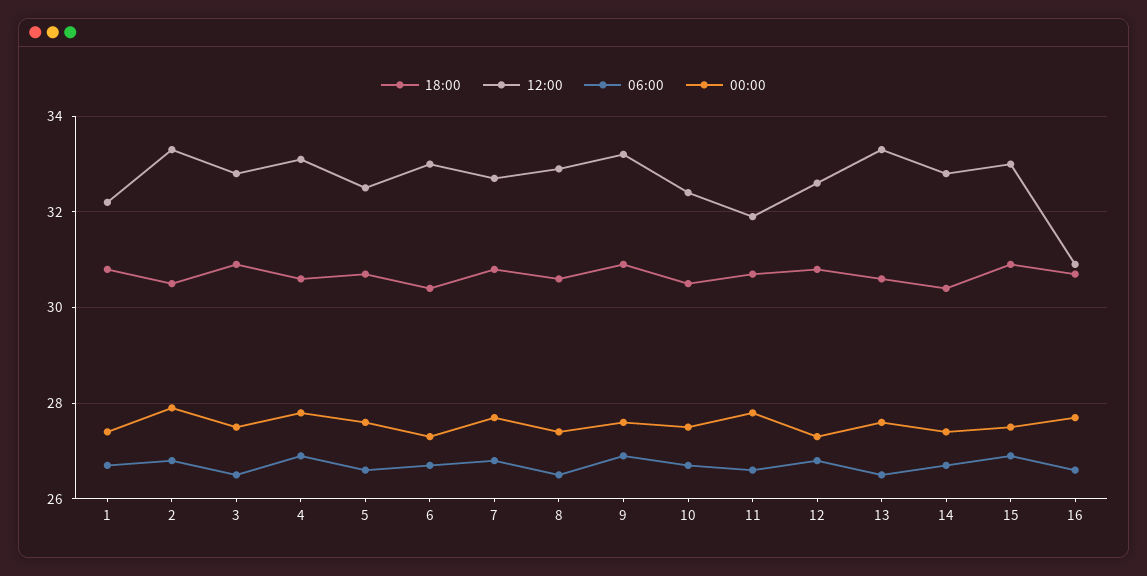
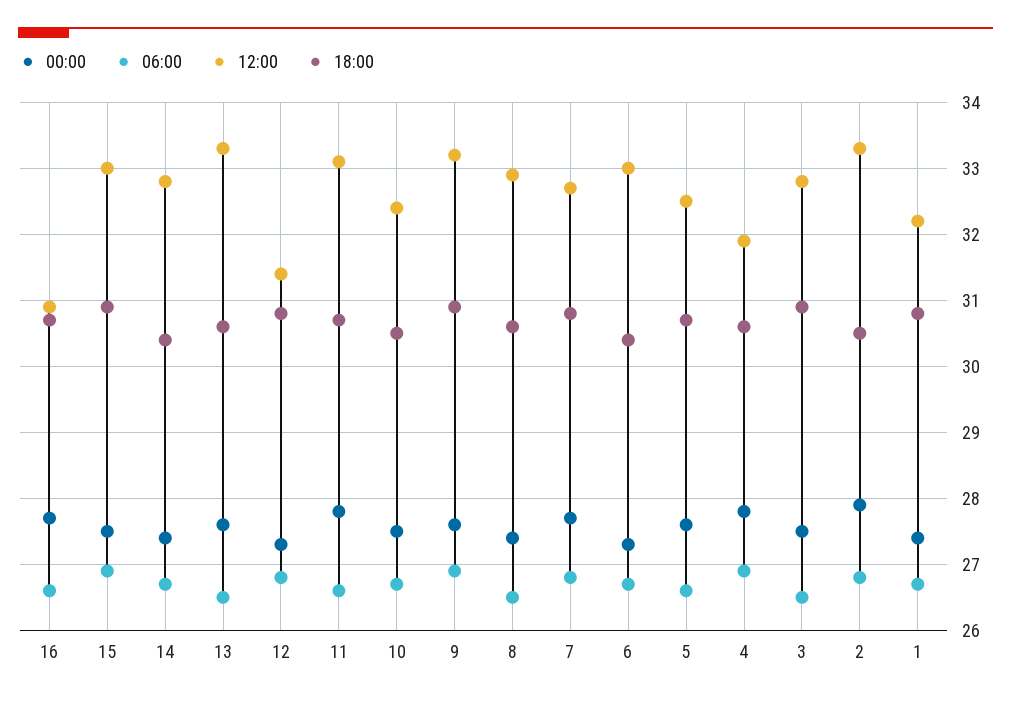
12:00, 4: 33 -> 31.9
12:00, 11: 32 -> 33.1
12:00, 12: 32.5 -> 31.4

